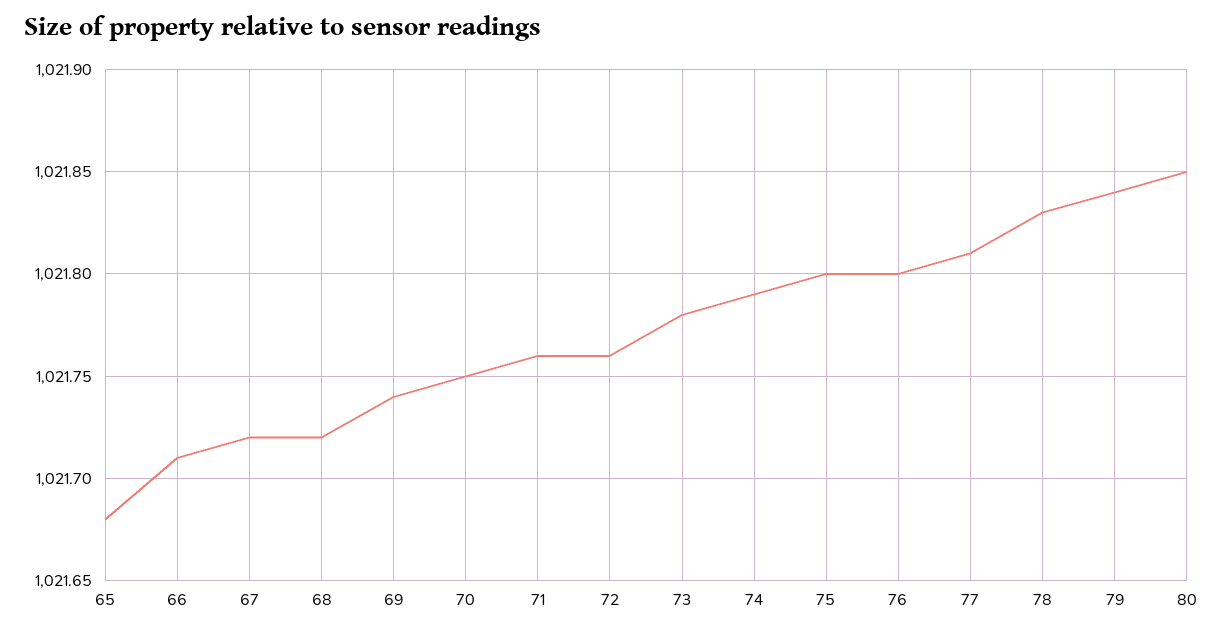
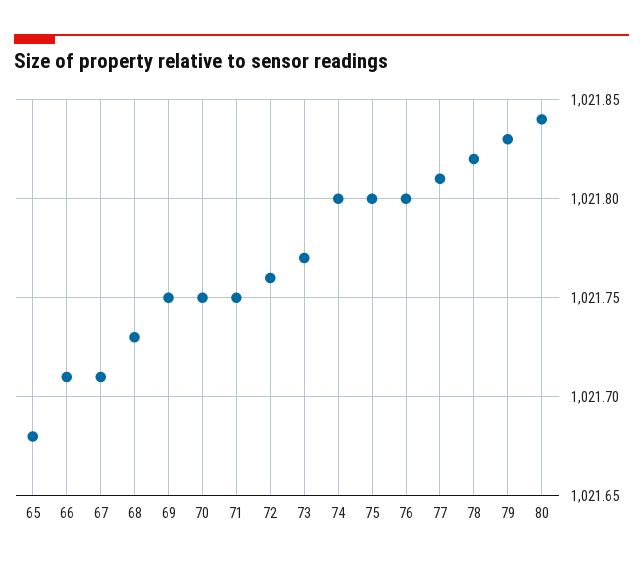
67: 1021.72 -> 1021.71
68: 1021.72 -> 1021.73
69: 1021.74 -> 1021.75
71: 1021.76 -> 1021.75
73: 1021.78 -> 1021.77
74: 1021.79 -> 1021.8
78: 1021.83 -> 1021.82
79: 1021.84 -> 1021.83
80: 1021.85 -> 1021.84

